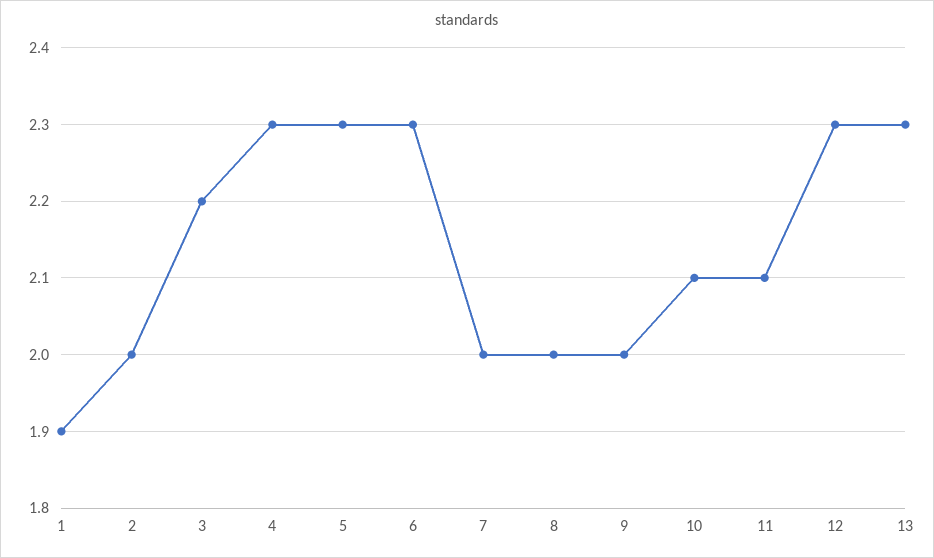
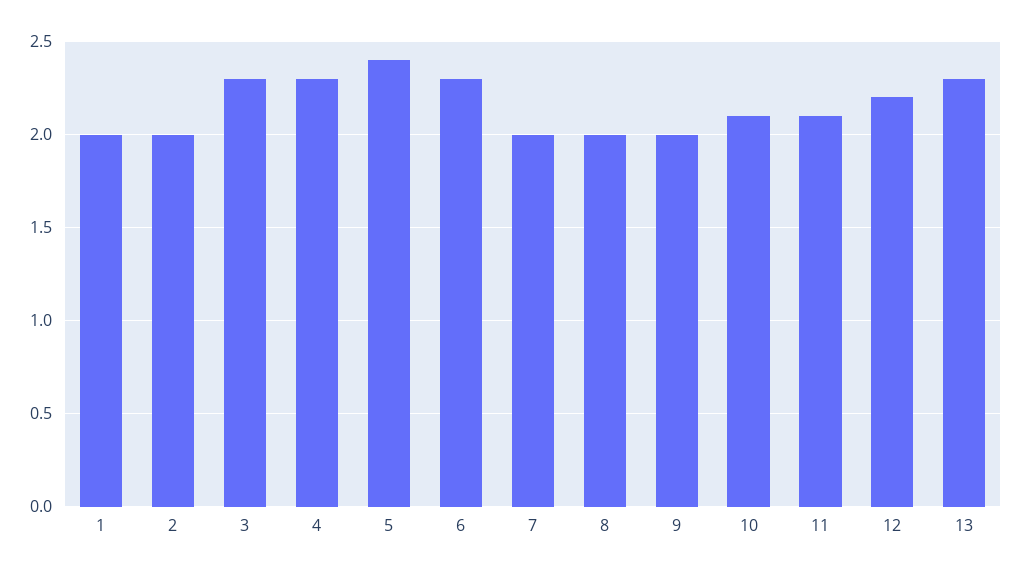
1: 1.9 -> 2
3: 2.2 -> 2.3
5: 2.3 -> 2.4
12: 2.3 -> 2.2

